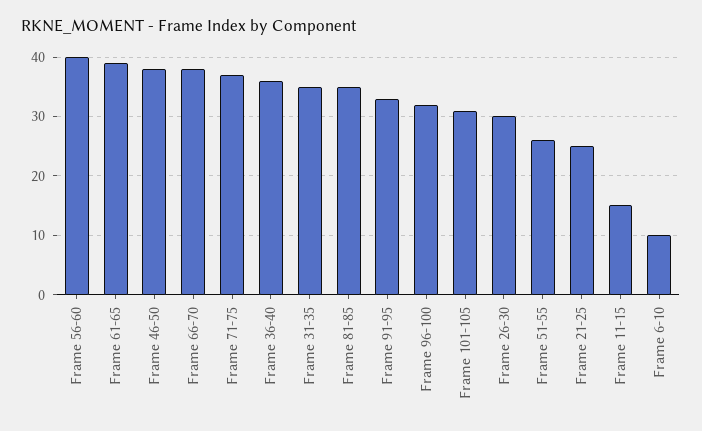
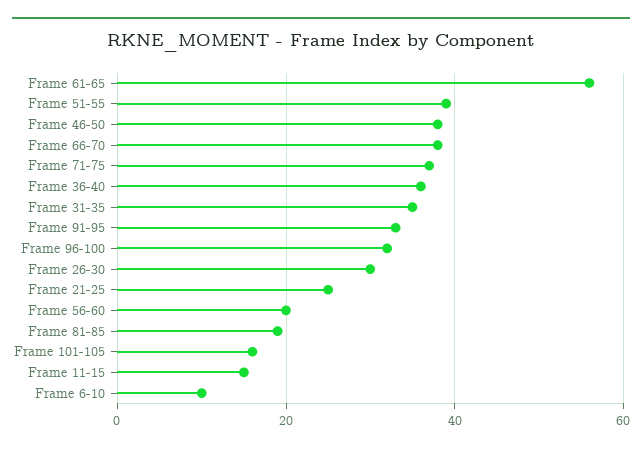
Frame 56-60: 40 -> 20
Frame 61-65: 40 -> 55
Frame 81-85: 35 -> 20
Frame 101-105: 30 -> 15
Frame 51-55: 25 -> 40

